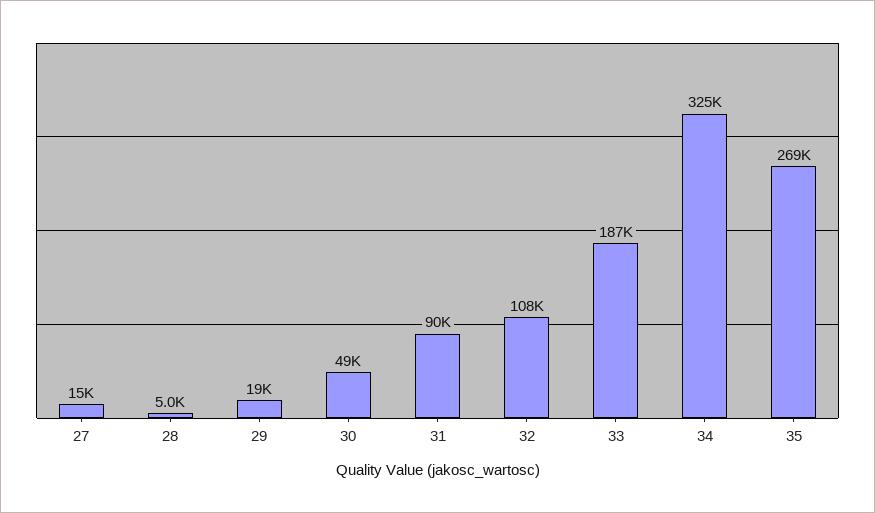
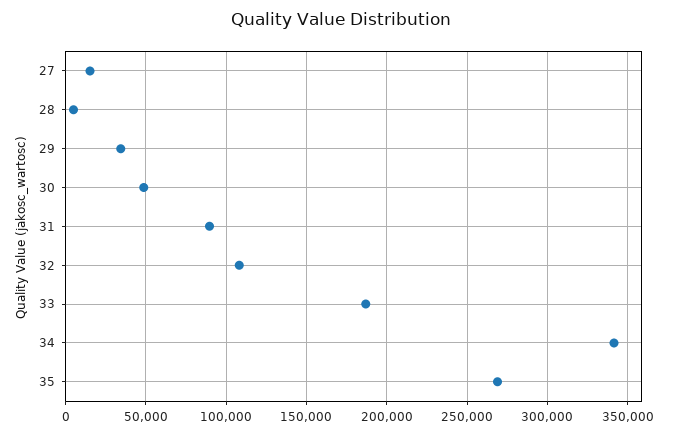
29: 19000 -> 35000
34: 325000 -> 340000

